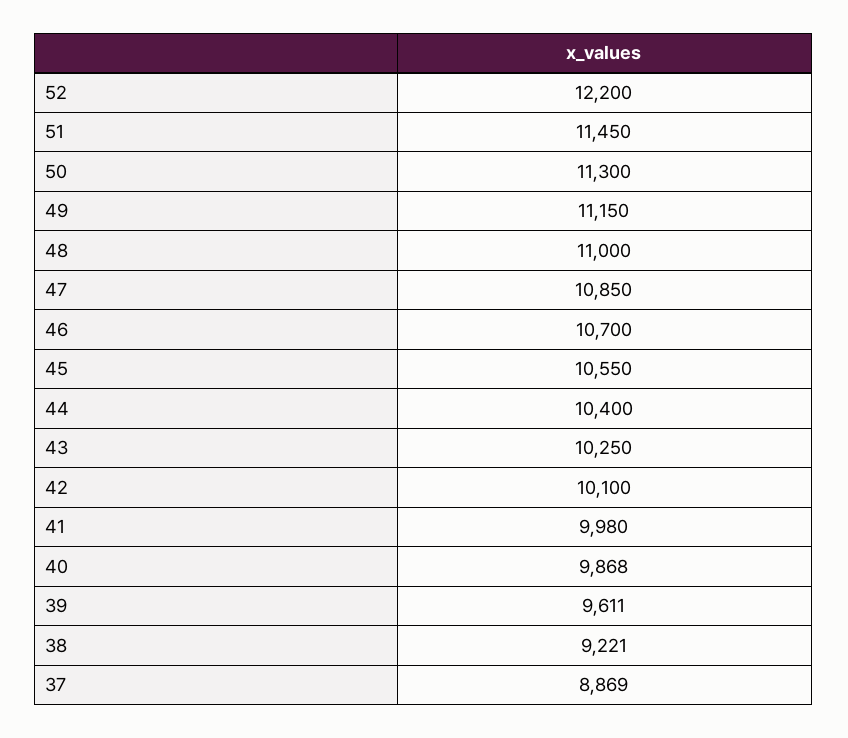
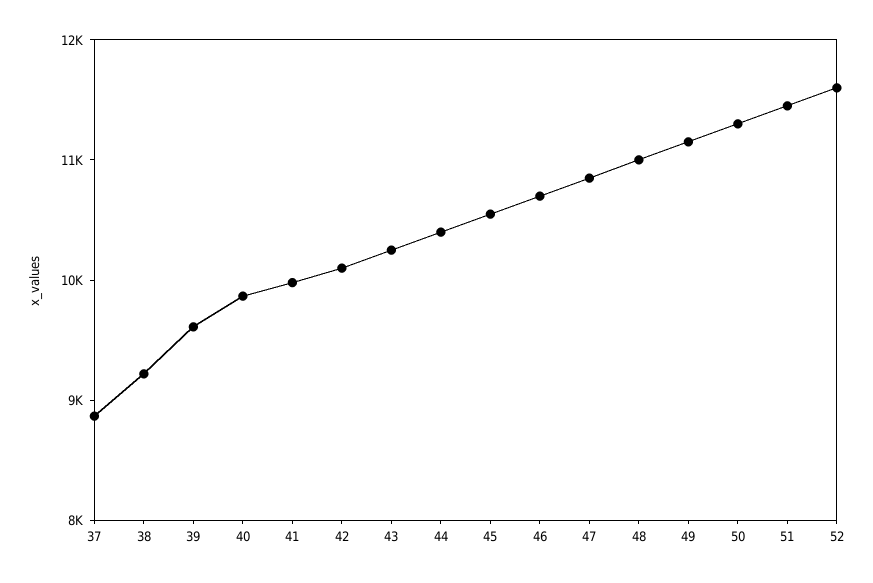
52: 12200 -> 11600

